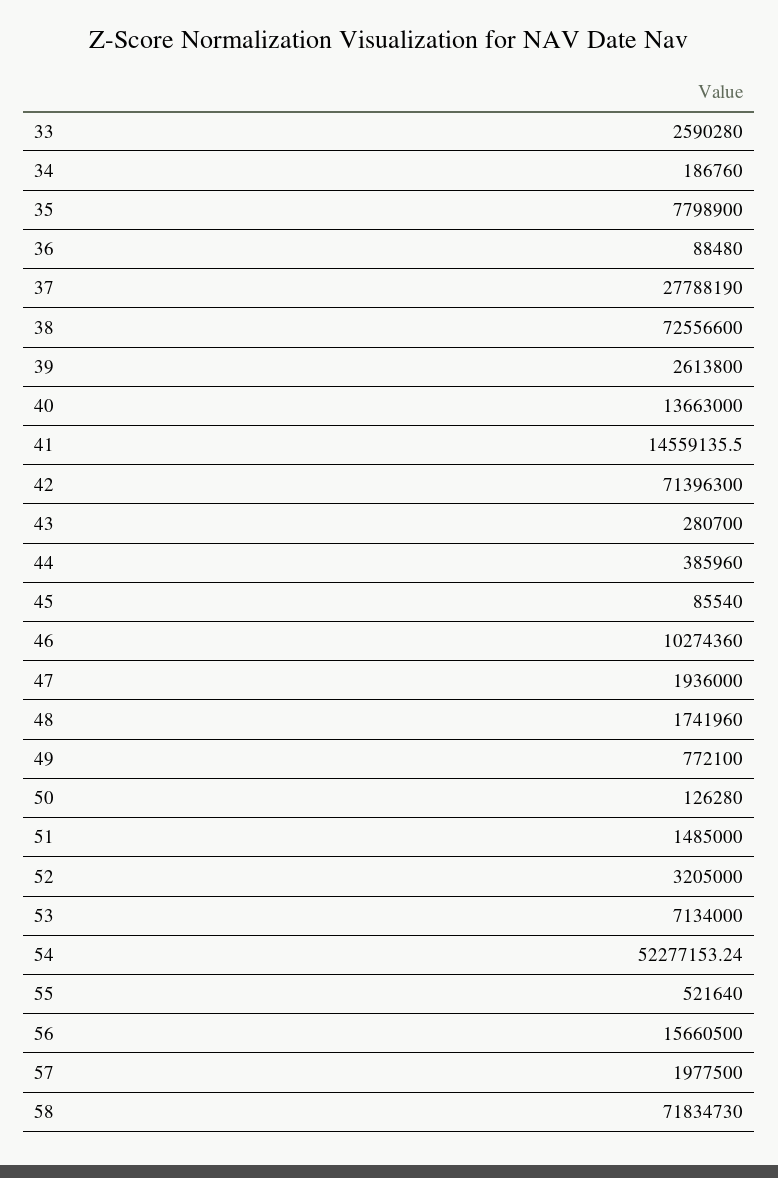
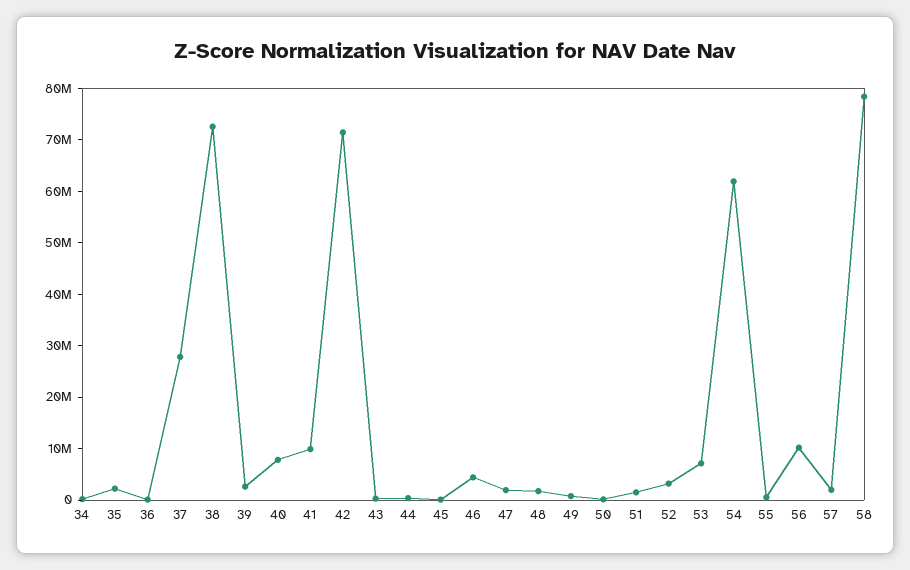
33: 2590280 -> none
35: 7798900 -> 2000000
40: 13663000 -> 8000000
41: 14559135.5 -> 10000000
46: 10274360 -> 4000000
54: 52277153.24 -> 62000000
56: 15660500 -> 10000000
58: 71834730 -> 78000000

